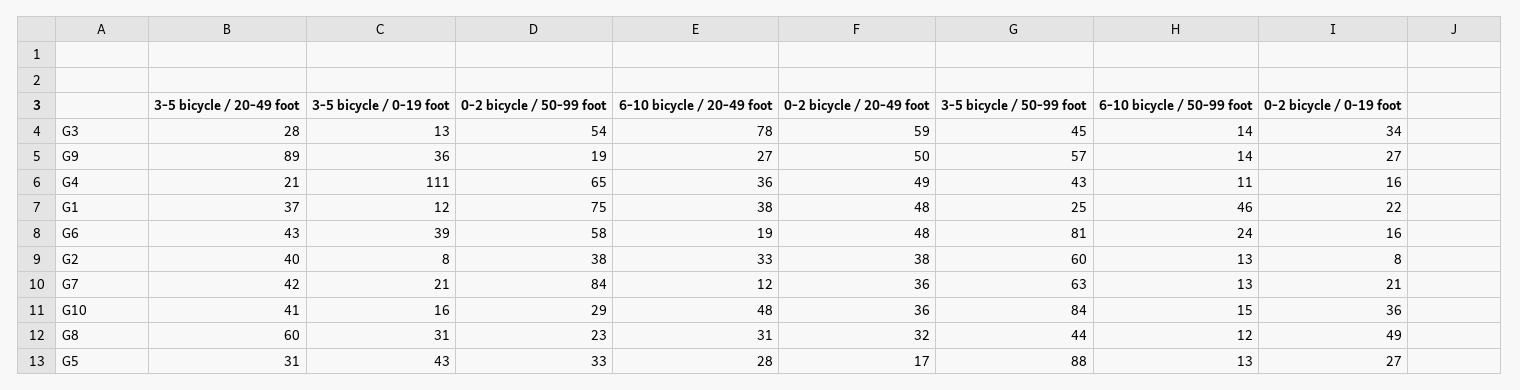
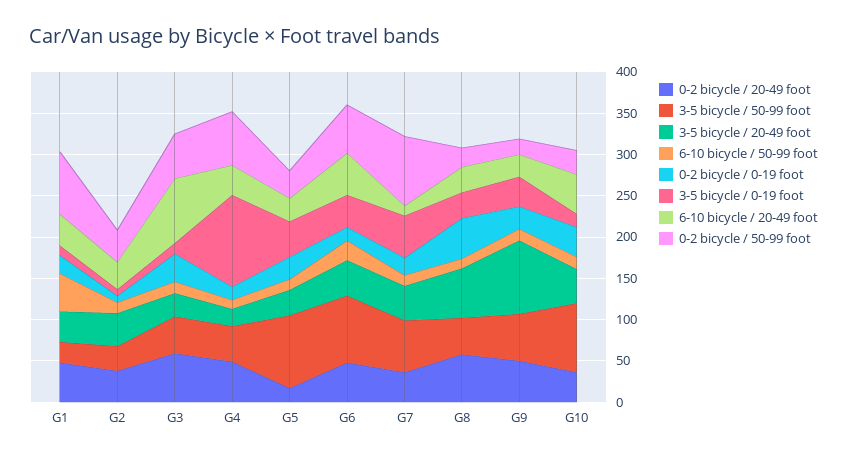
6-10 bicycle / 20-49 foot, G6: 19 -> 50
3-5 bicycle / 50-99 foot, G2: 60 -> 30
3-5 bicycle / 0-19 foot, G7: 21 -> 50
0-2 bicycle / 20-49 foot, G8: 32 -> 60

